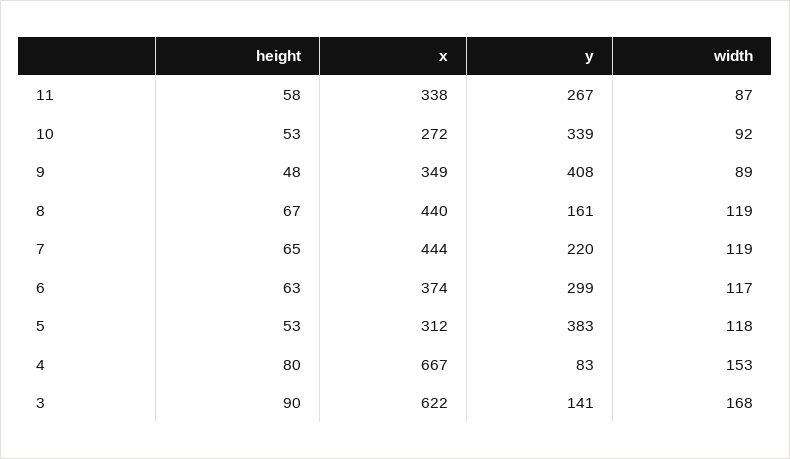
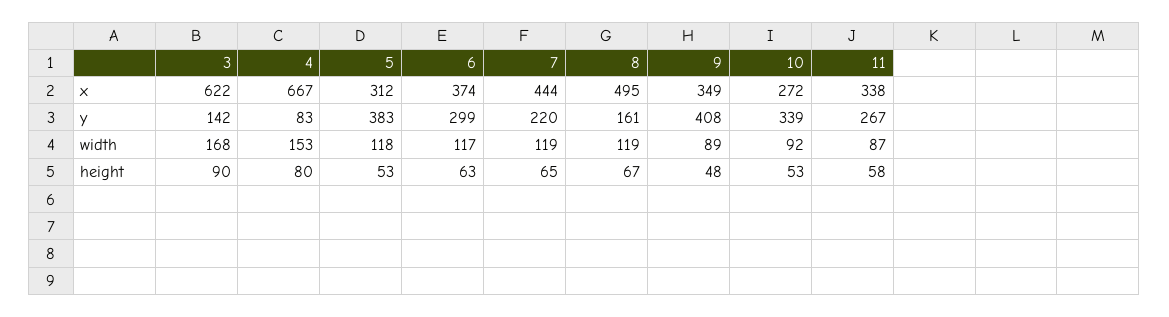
x, 8: 440 -> 495
y, 3: 141 -> 142

